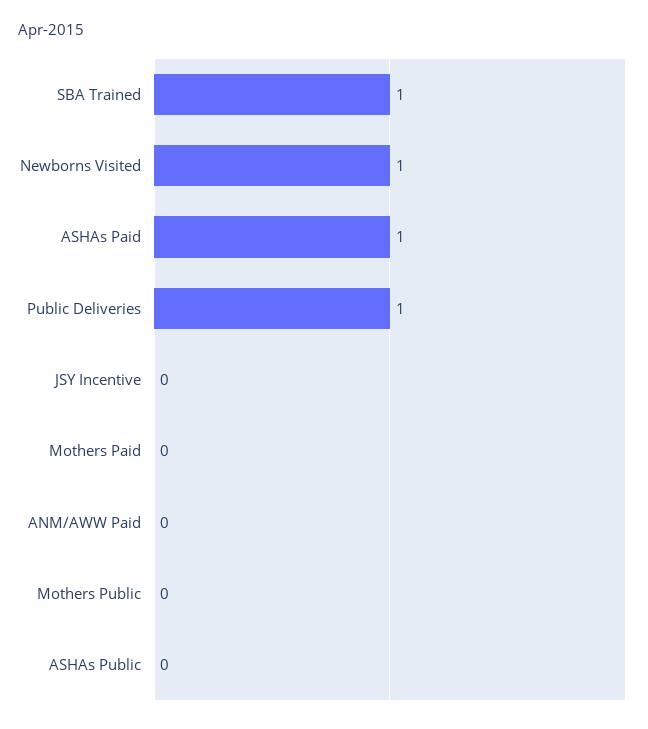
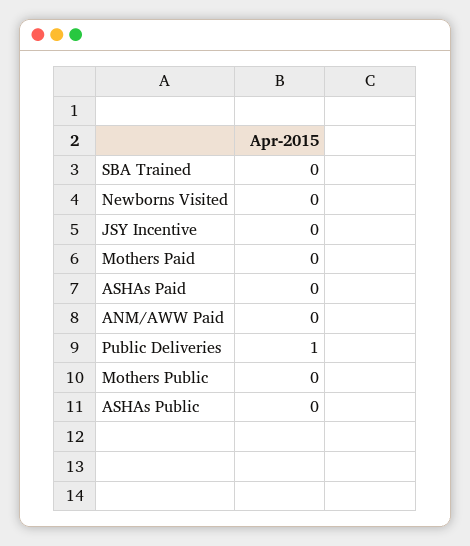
SBA Trained: 1 -> 0
Newborns Visited: 1 -> 0
ASHAs Paid: 1 -> 0

